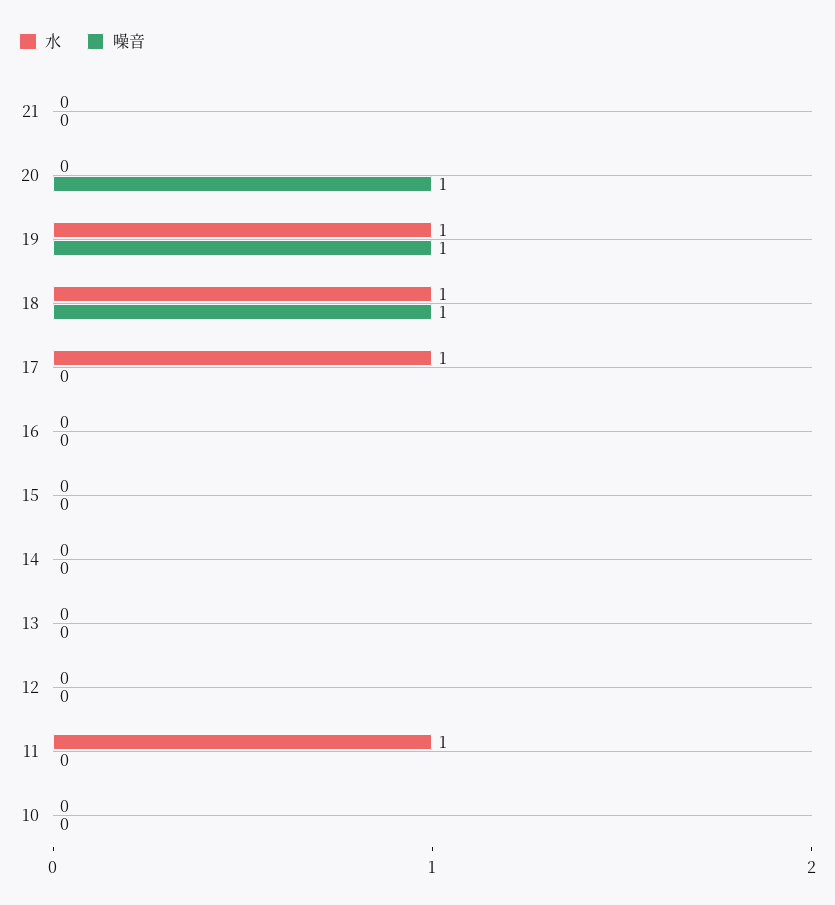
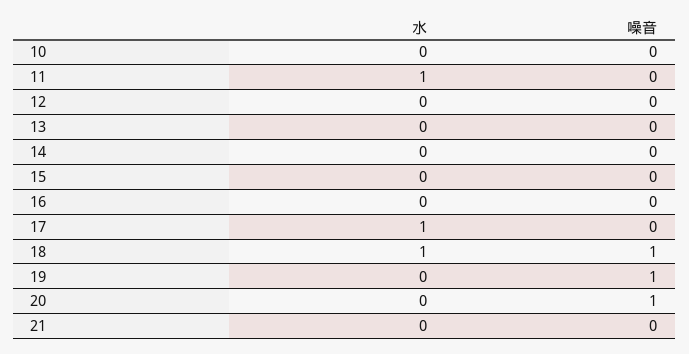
水, 19: 1 -> 0

